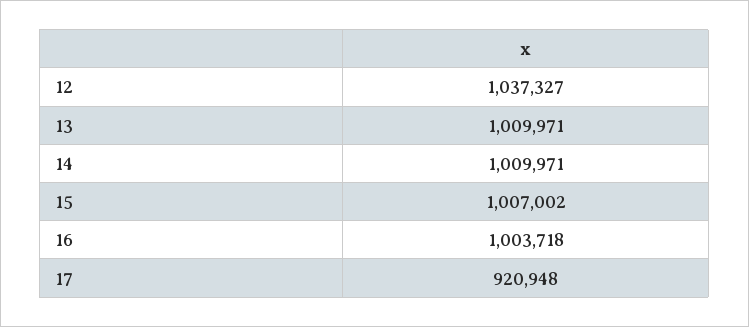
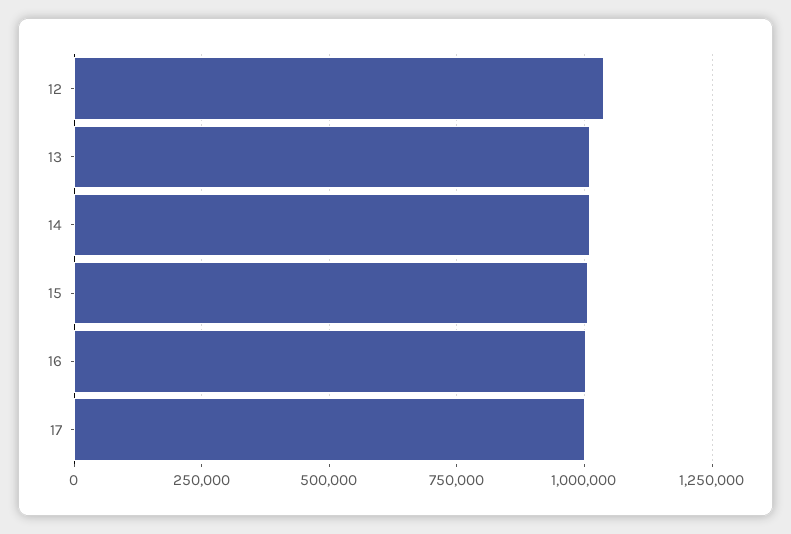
17: 920948 -> 1000000

